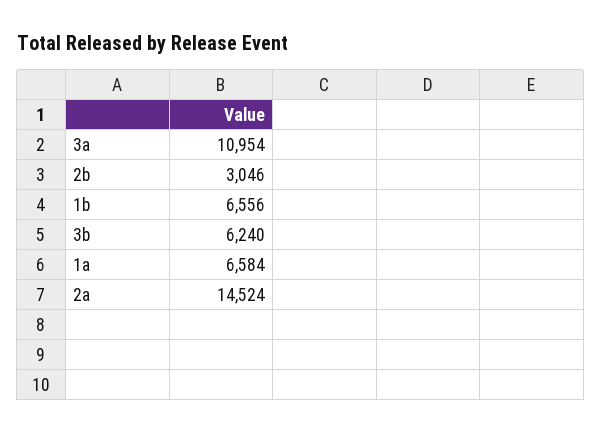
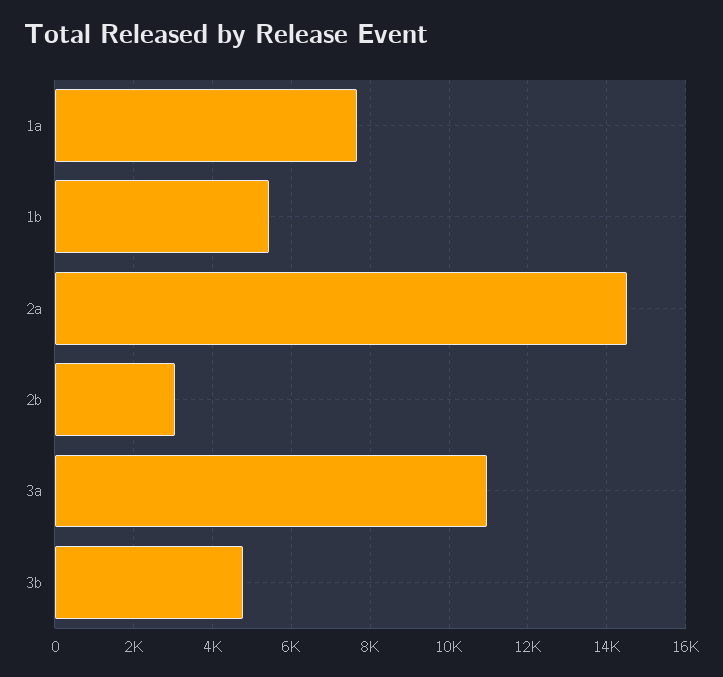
1b: 6556 -> 5400
3b: 6240 -> 4800
1a: 6584 -> 7600

